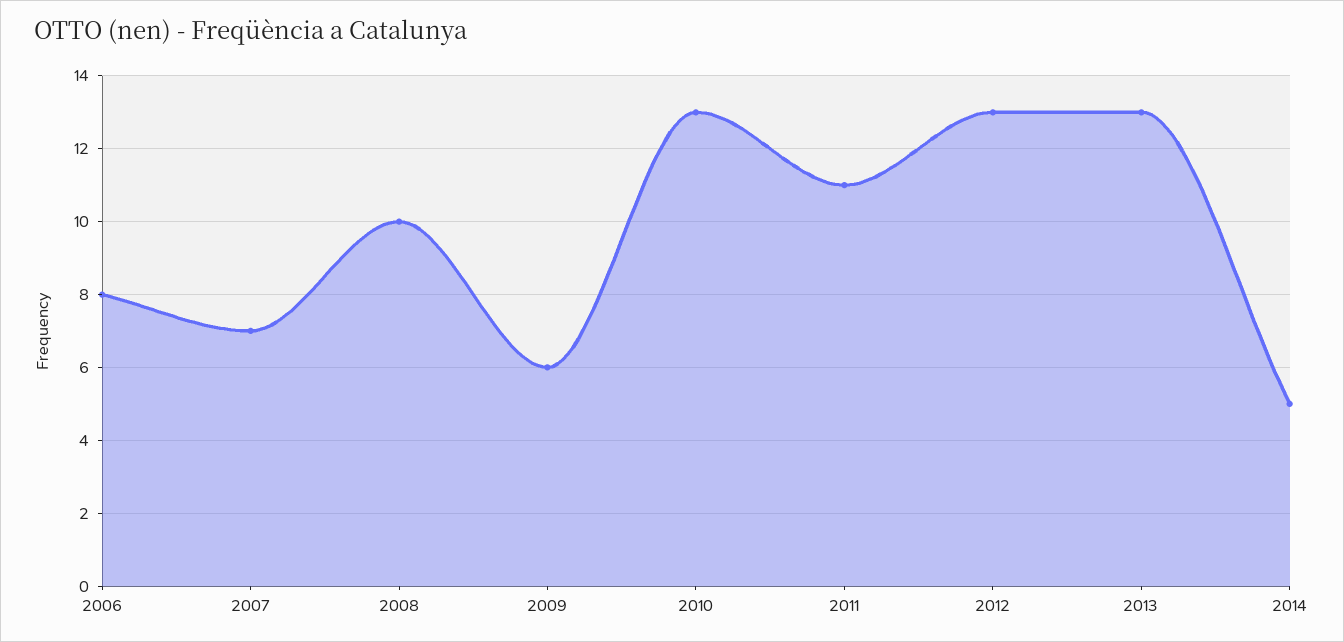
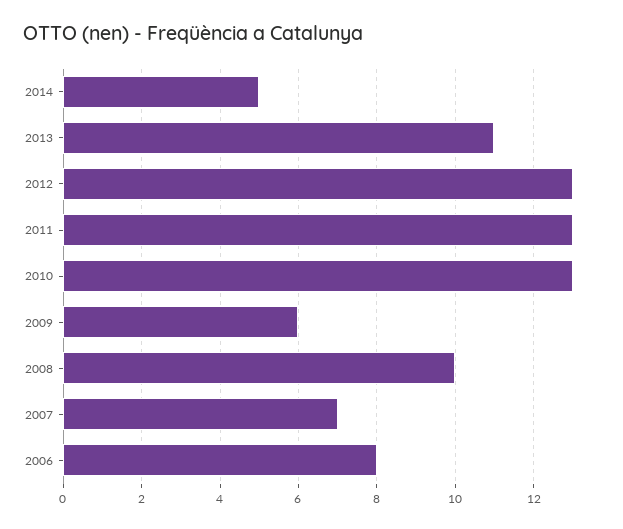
2011: 11 -> 13
2013: 13 -> 11

